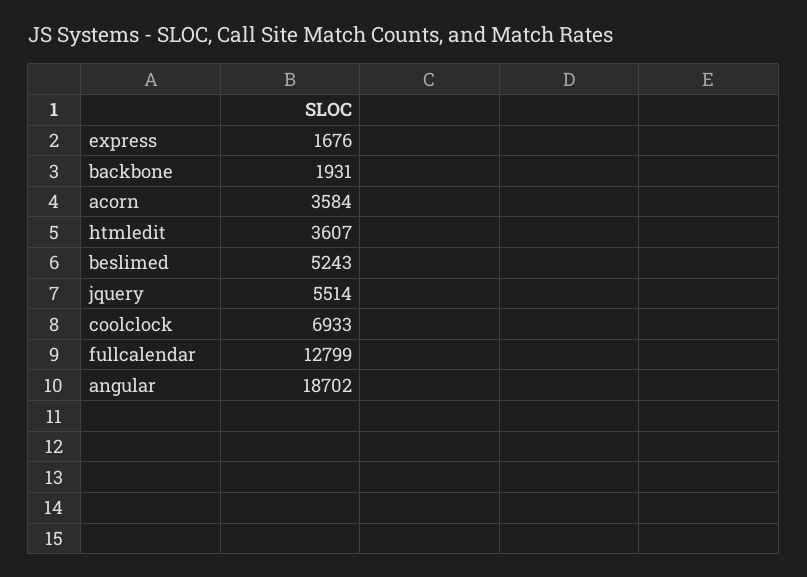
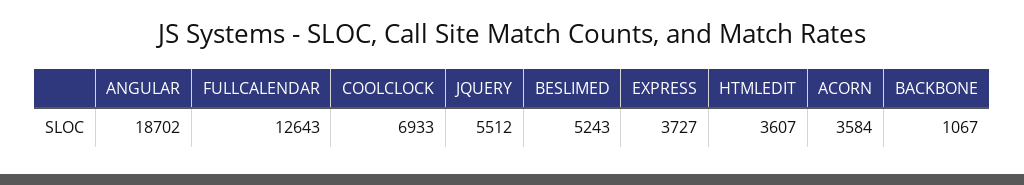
express: 1676 -> 3727
backbone: 1931 -> 1067
jquery: 5514 -> 5512
fullcalendar: 12799 -> 12643

